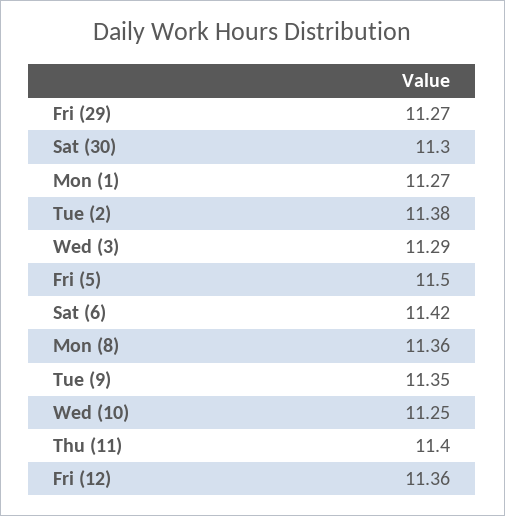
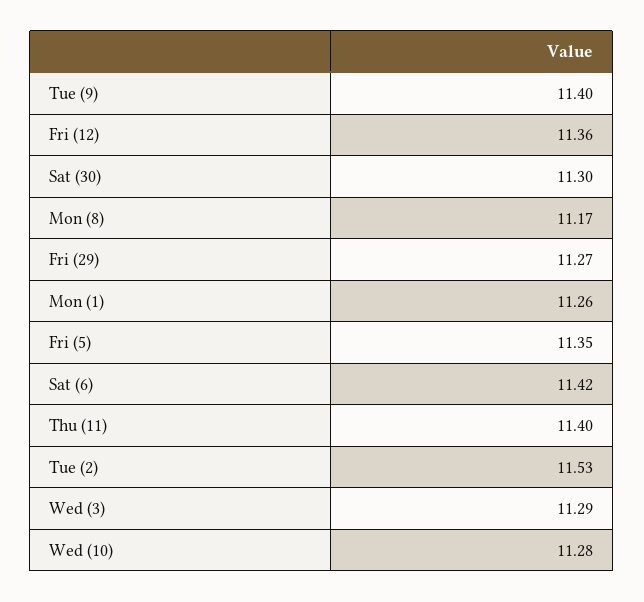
Mon (1): 11.27 -> 11.26
Tue (2): 11.38 -> 11.53
Fri (5): 11.5 -> 11.35
Mon (8): 11.36 -> 11.17
Tue (9): 11.35 -> 11.4
Wed (10): 11.25 -> 11.28

